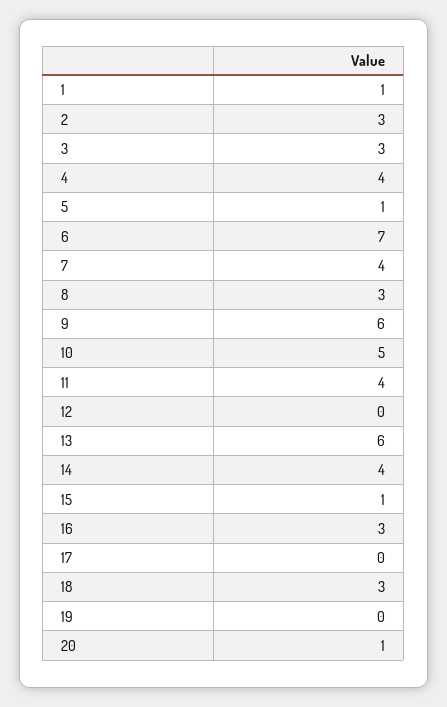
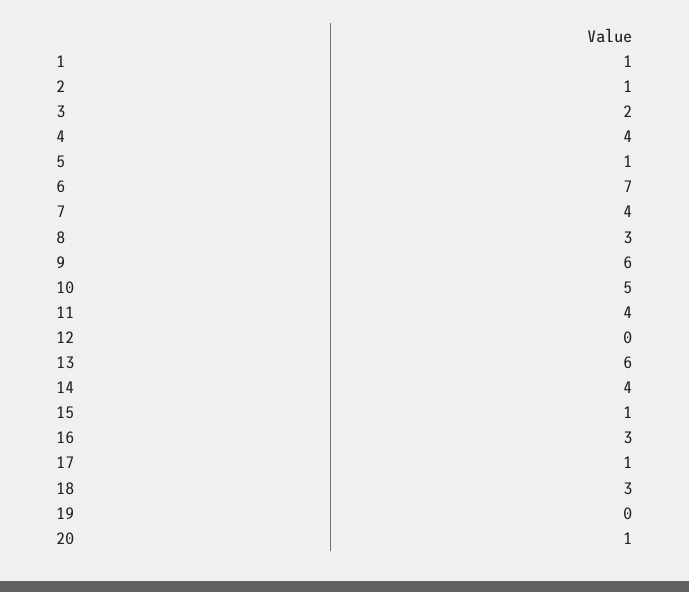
2: 3 -> 1
3: 3 -> 2
17: 0 -> 1

